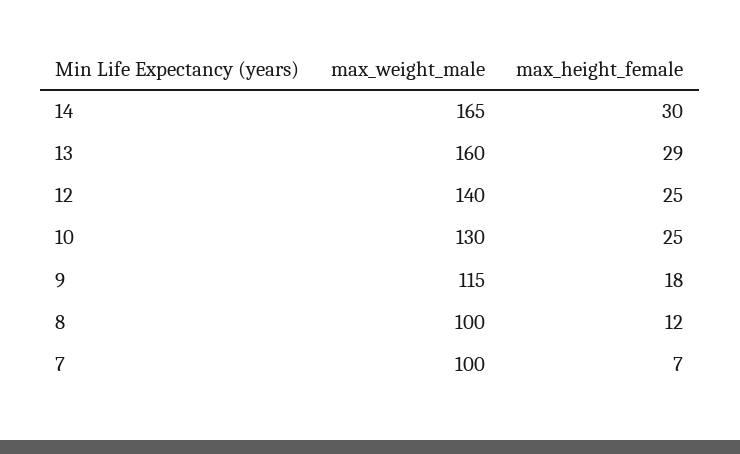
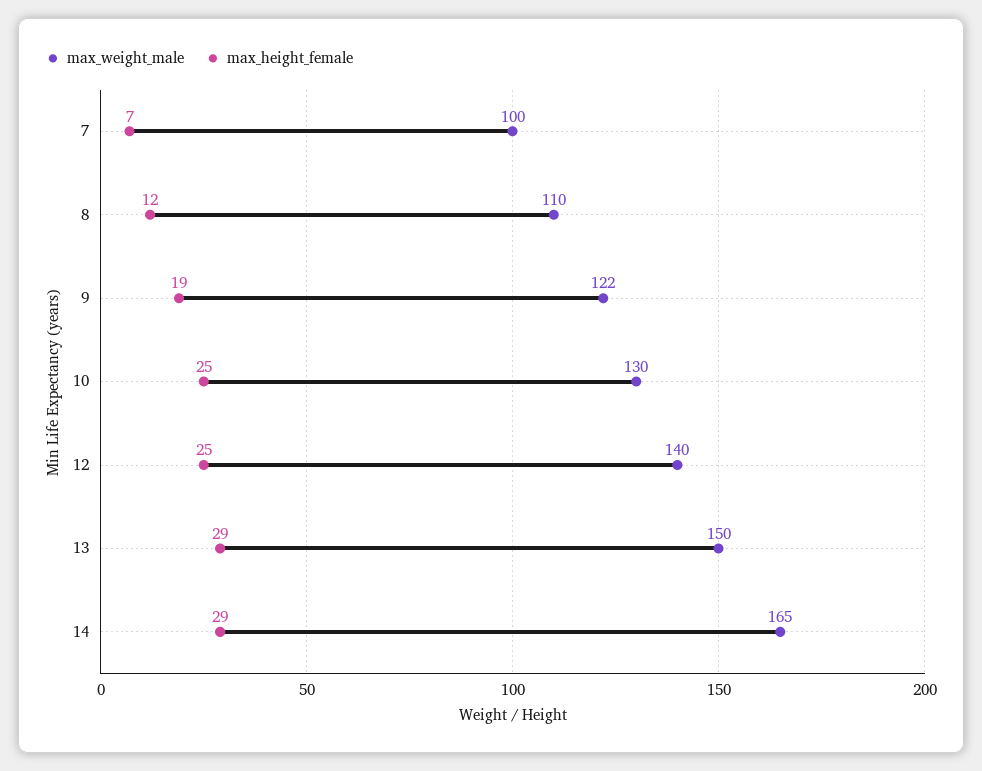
max_height_female, 14: 30 -> 29
max_weight_male, 13: 160 -> 150
max_weight_male, 9: 115 -> 122
max_height_female, 9: 18 -> 19
max_weight_male, 8: 100 -> 110

